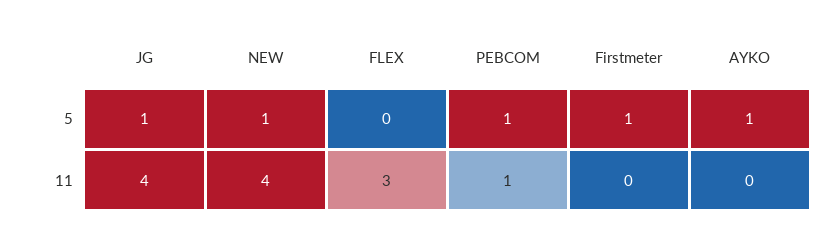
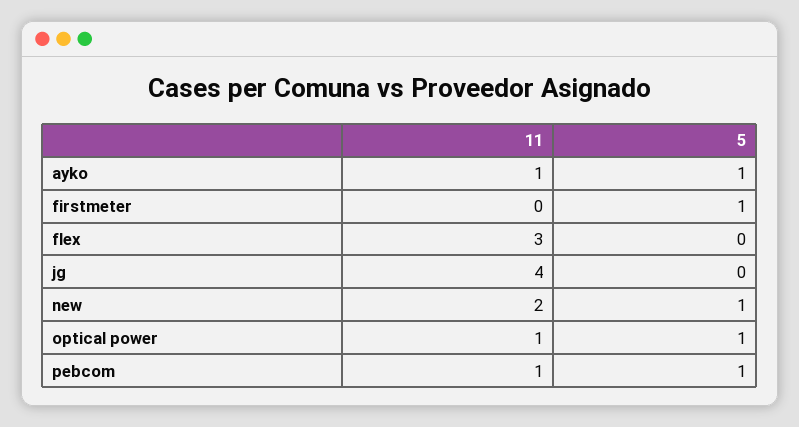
JG, 5: 1 -> 0
NEW, 11: 4 -> 2
AYKO, 11: 0 -> 1
optical power, 11: none -> 1
optical power, 5: none -> 1

